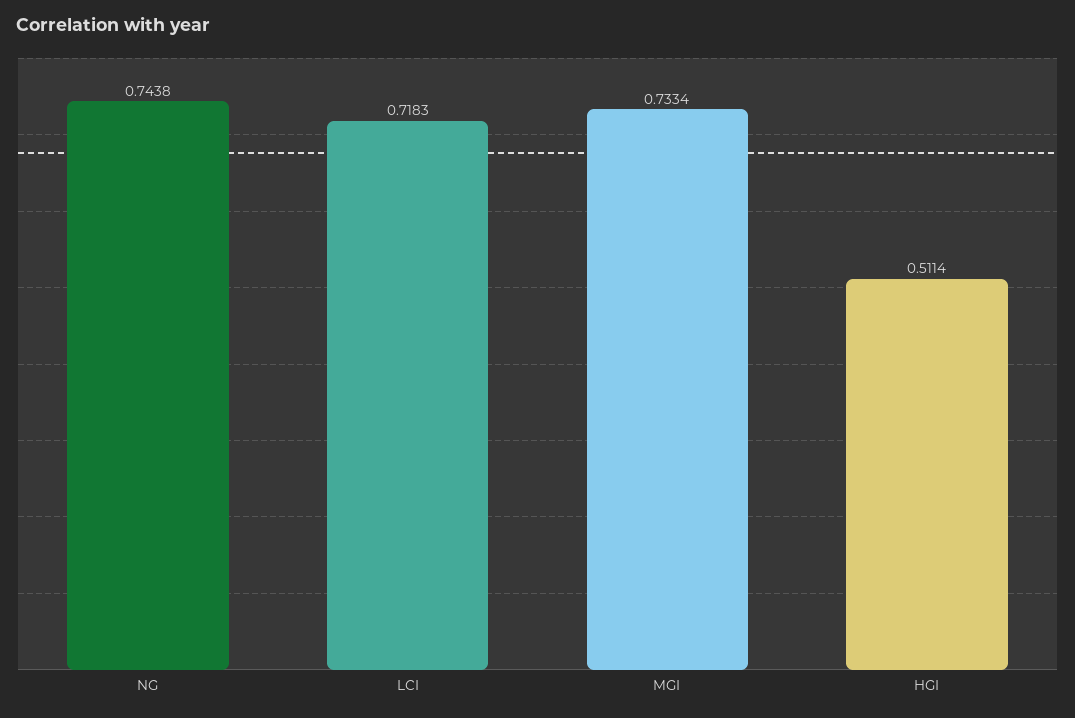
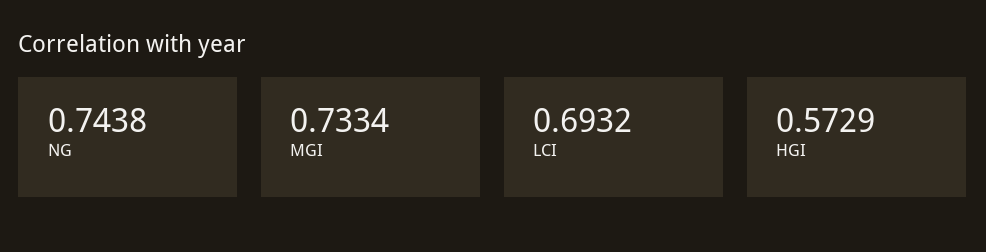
LCI: 0.7183 -> 0.6932
HGI: 0.5114 -> 0.5729

